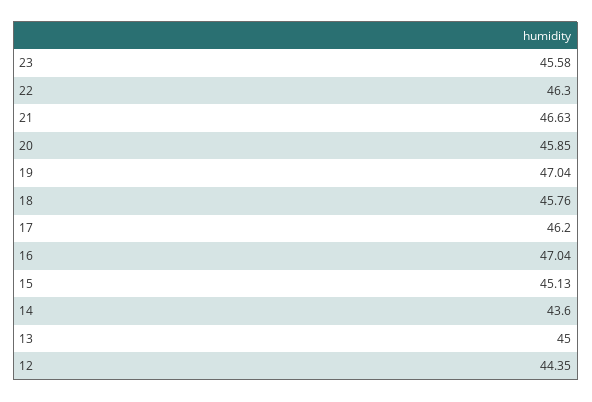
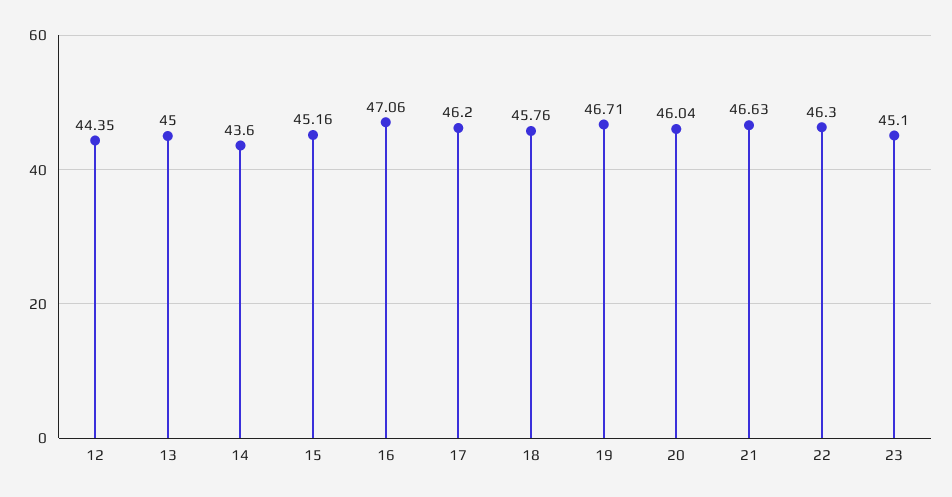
23: 45.58 -> 45.1
20: 45.85 -> 46.04
19: 47.04 -> 46.71
16: 47.04 -> 47.06
15: 45.13 -> 45.16

